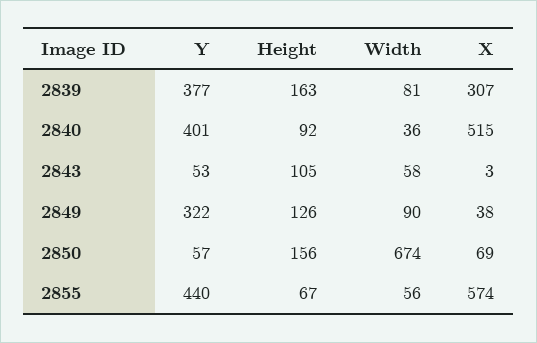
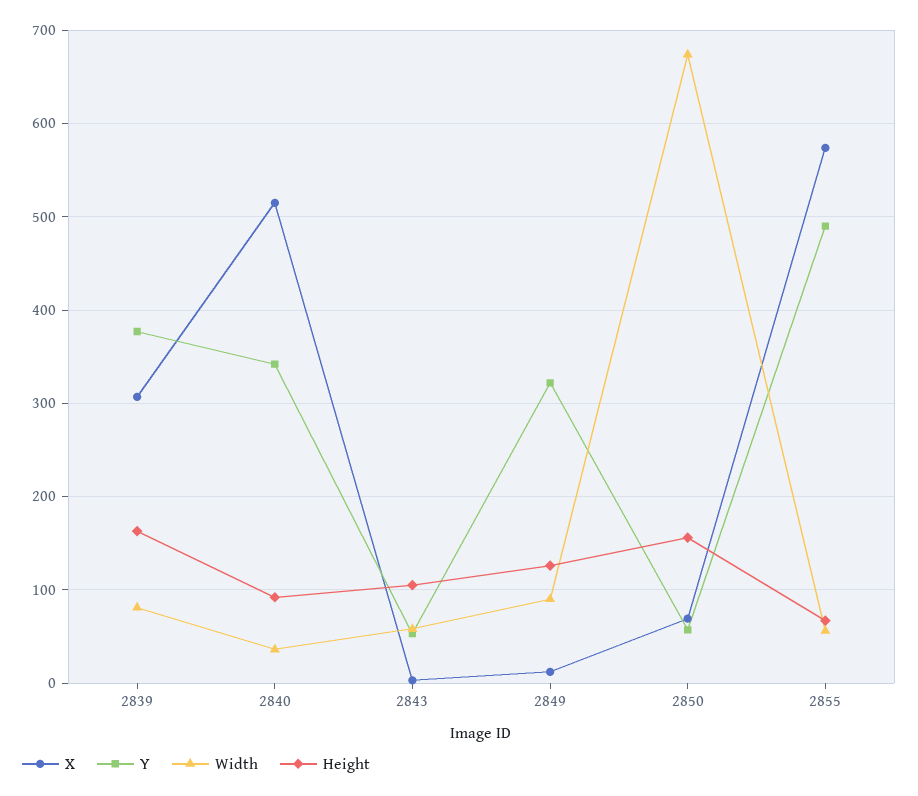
Y, 2840: 401 -> 340
X, 2849: 38 -> 10
Y, 2855: 440 -> 490

